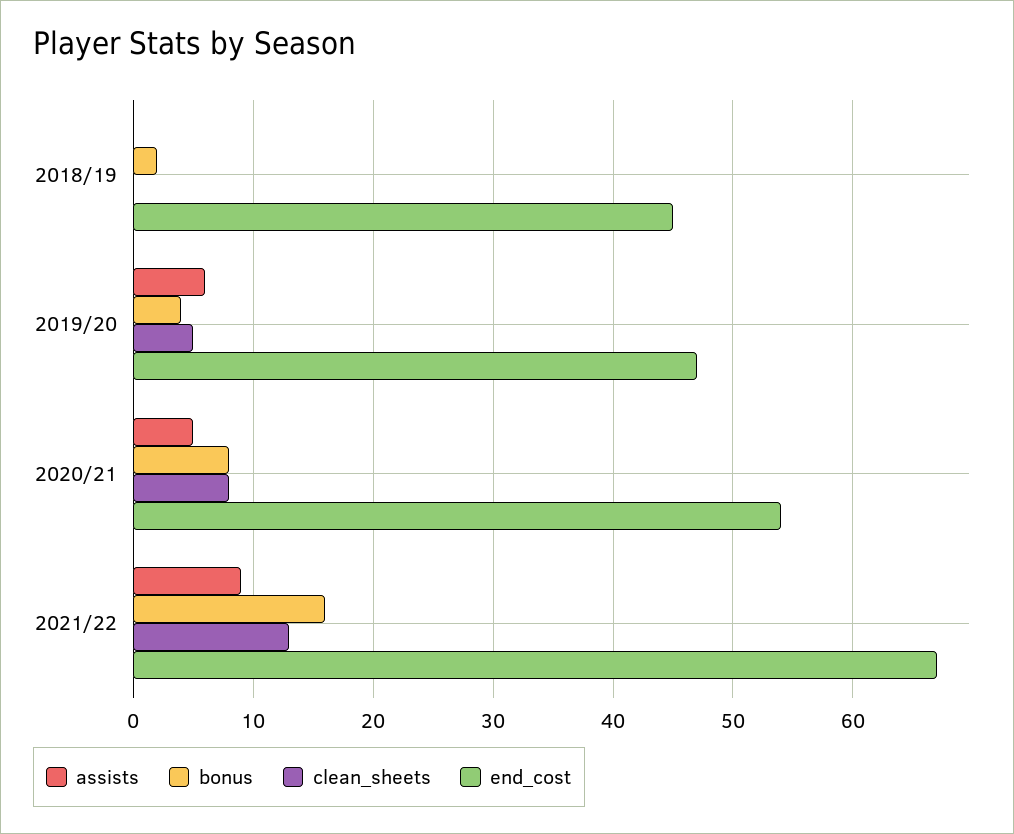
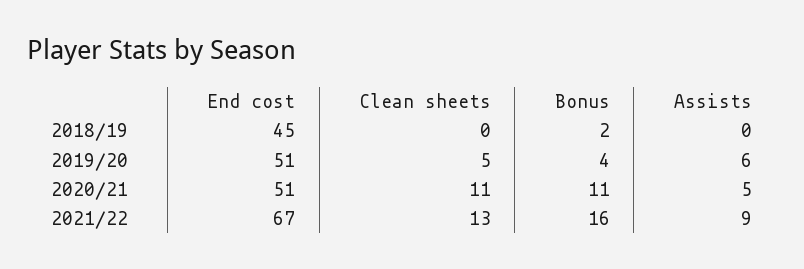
end_cost, 2019/20: 47 -> 51
bonus, 2020/21: 8 -> 11
clean_sheets, 2020/21: 8 -> 11
end_cost, 2020/21: 54 -> 51

